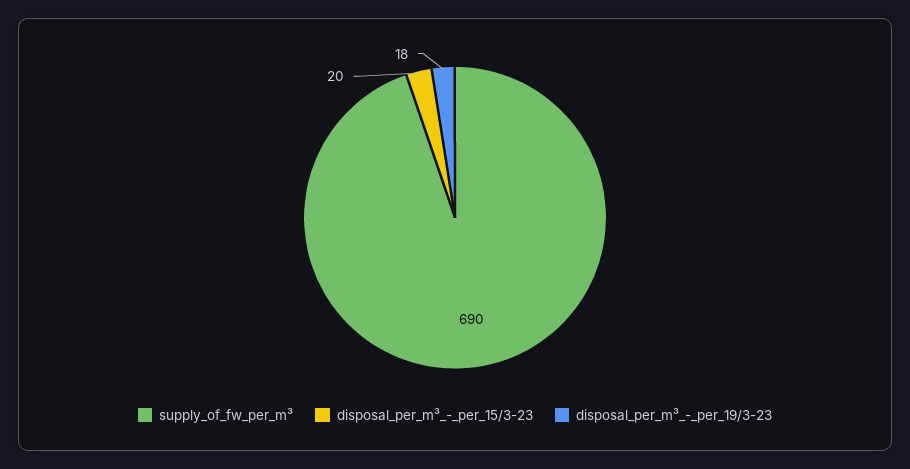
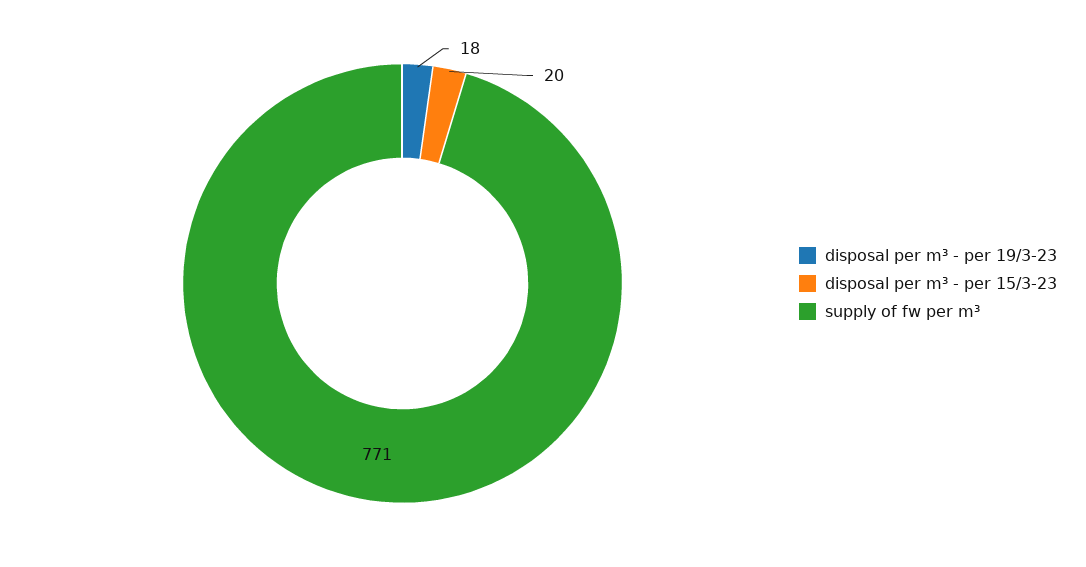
supply_of_fw_per_m³: 690 -> 771

